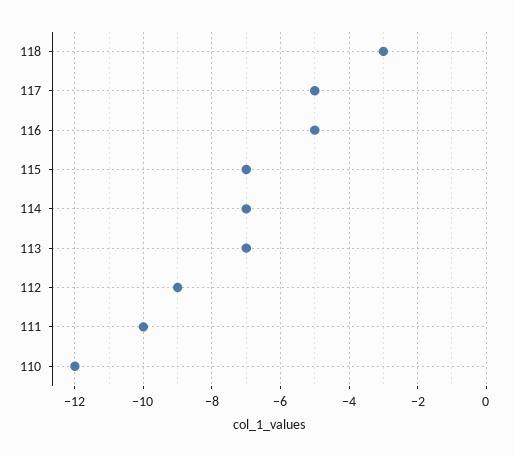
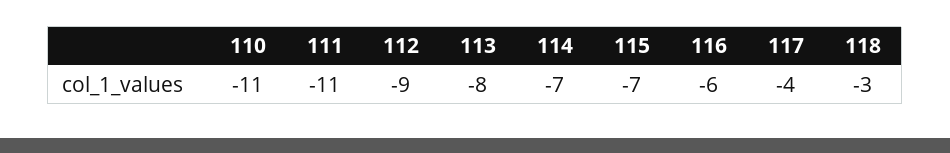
117: -5 -> -4
116: -5 -> -6
113: -7 -> -8
111: -10 -> -11
110: -12 -> -11

